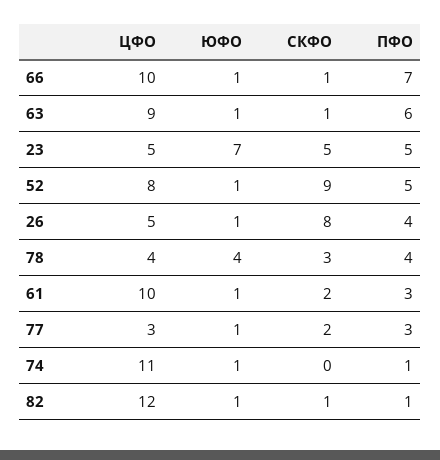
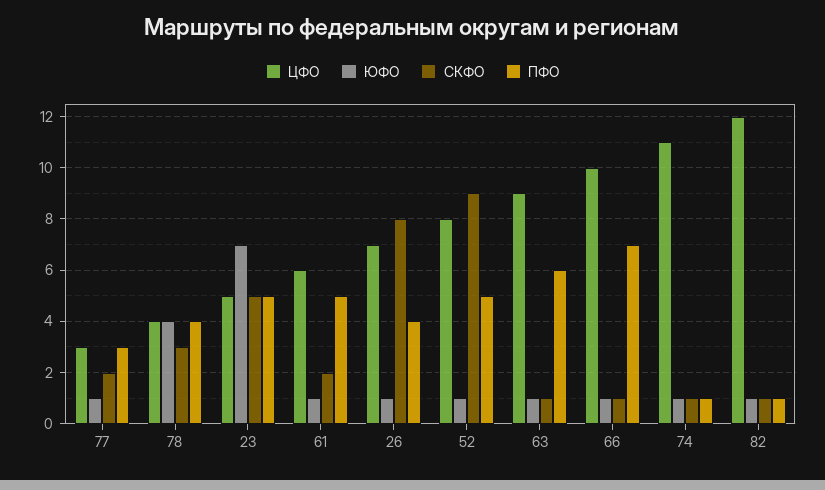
ЦФО, 26: 5 -> 7
ЦФО, 61: 10 -> 6
ПФО, 61: 3 -> 5
СКФО, 74: 0 -> 1

